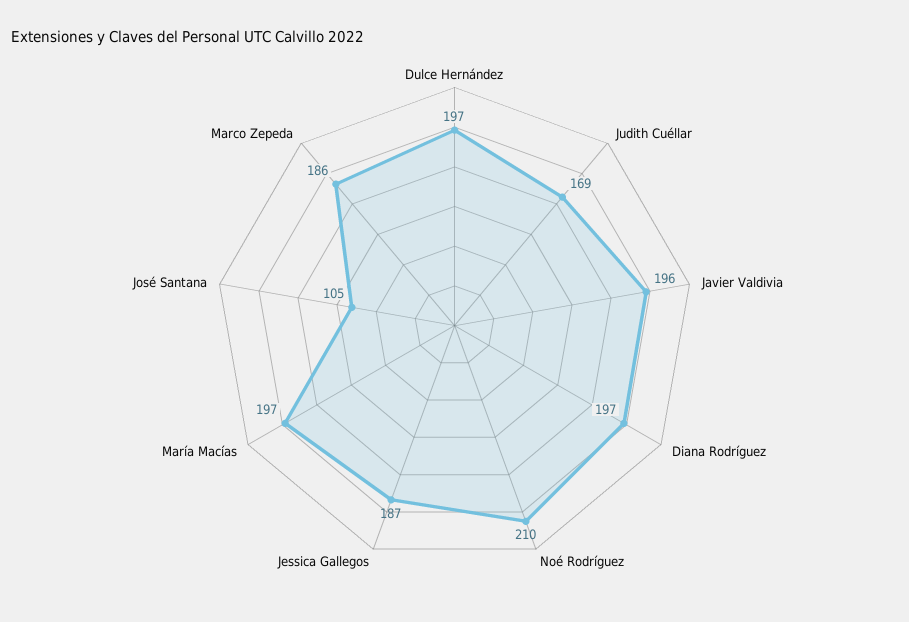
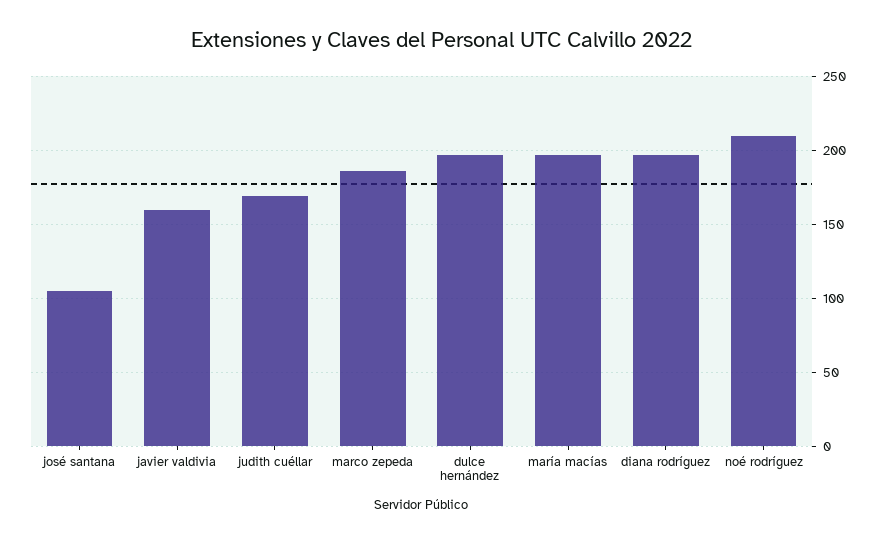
Javier Valdivia: 196 -> 160
Jessica Gallegos: 187 -> none

